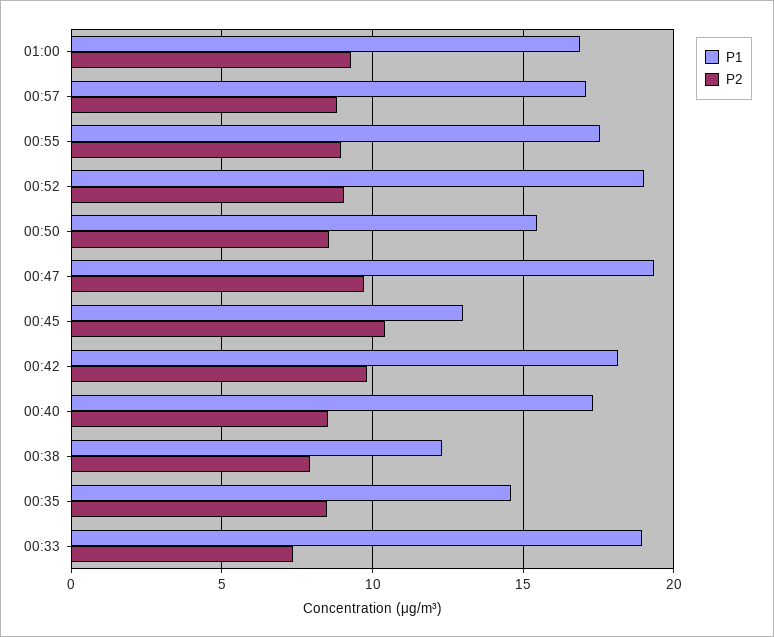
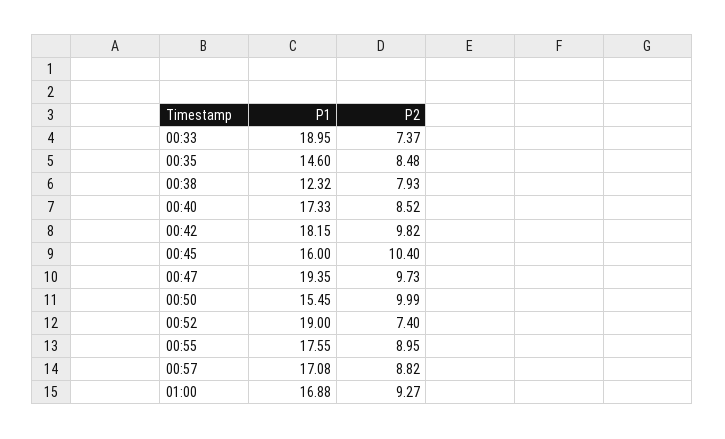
P2, 00:52: 9 -> 7.4
P2, 00:50: 8.5 -> 9.99
P1, 00:45: 13 -> 16

